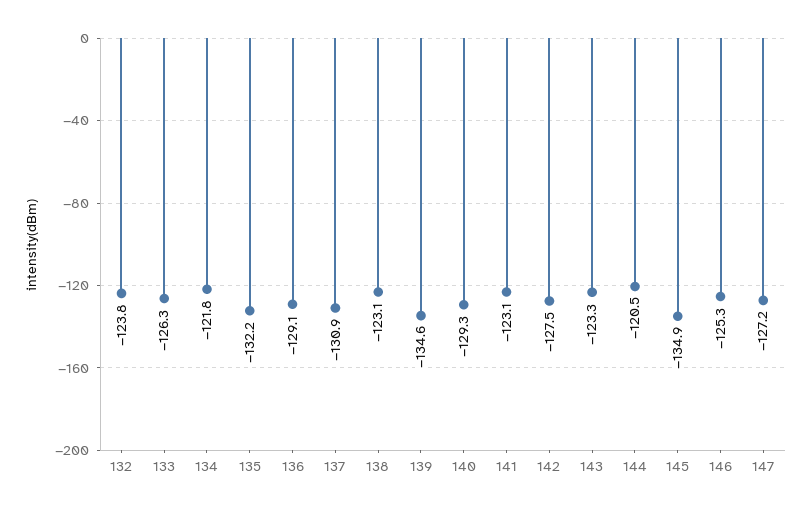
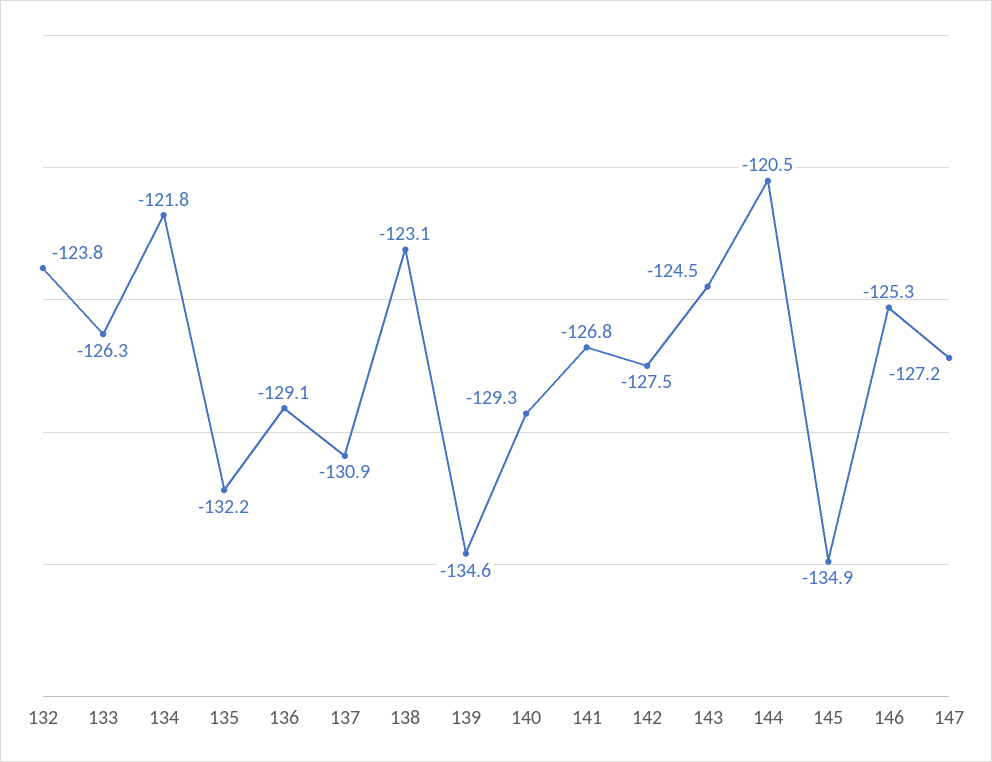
141: -123.1 -> -126.8
143: -123.3 -> -124.5

